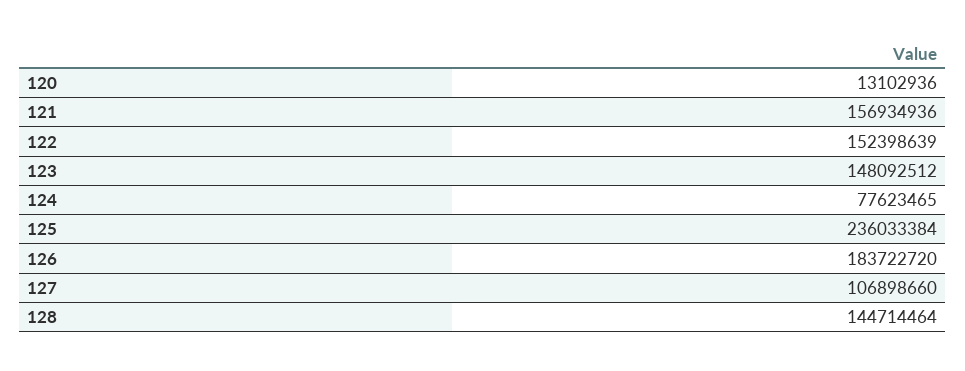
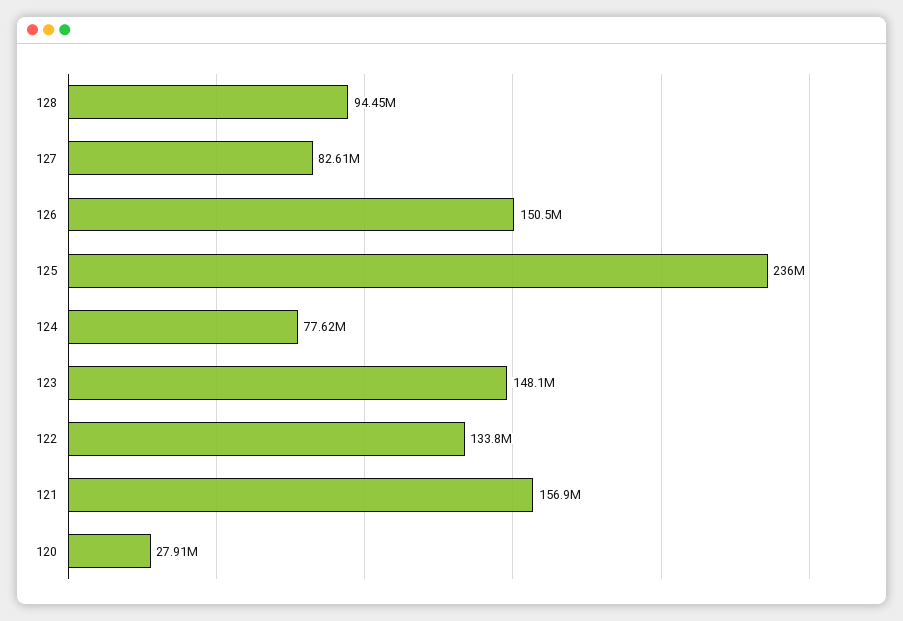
120: 13102936 -> 27910000
122: 152398639 -> 133800000
126: 183722720 -> 150500000
127: 106898660 -> 82610000
128: 144714464 -> 94450000

